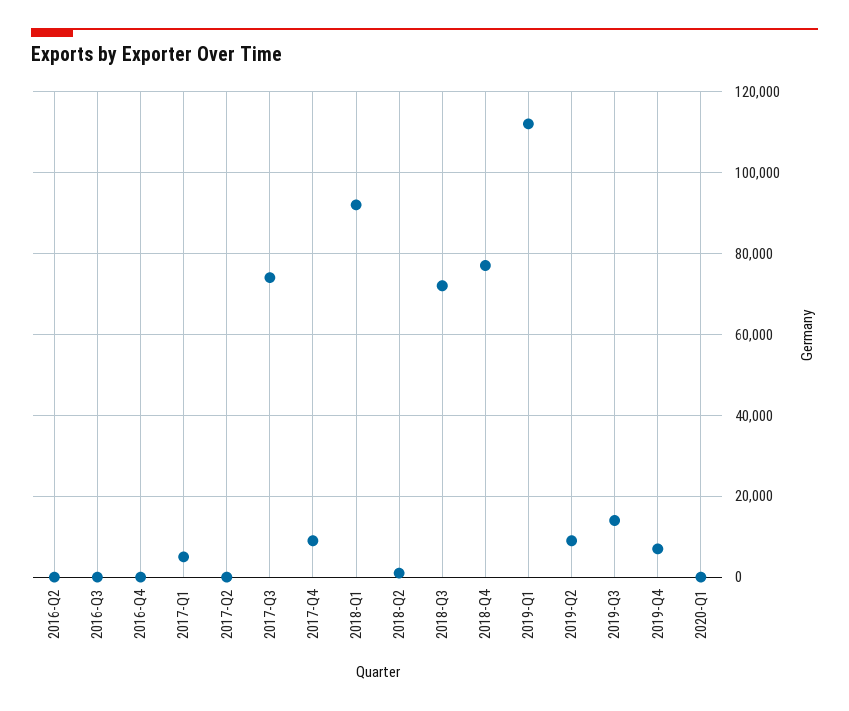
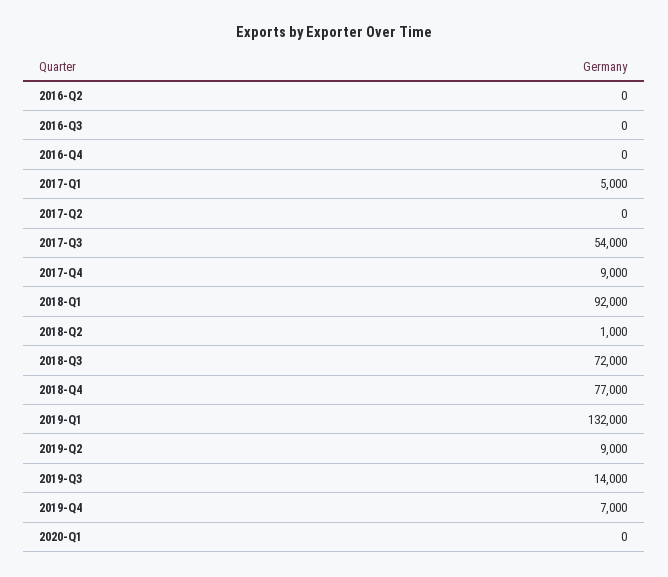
2017-Q3: 74000 -> 54000
2019-Q1: 112000 -> 132000

